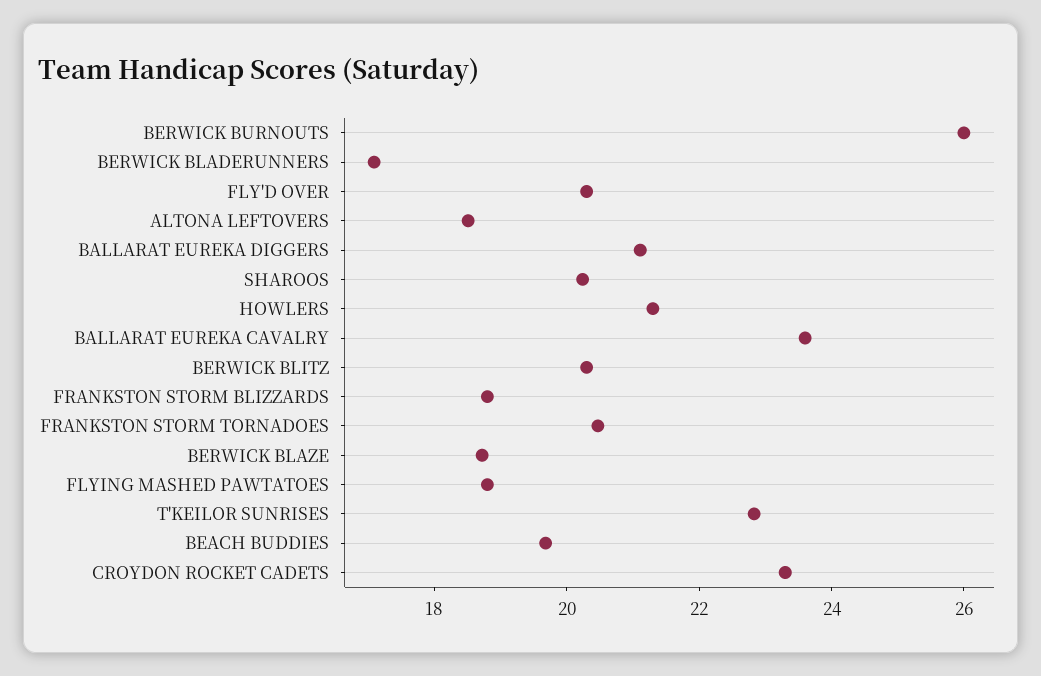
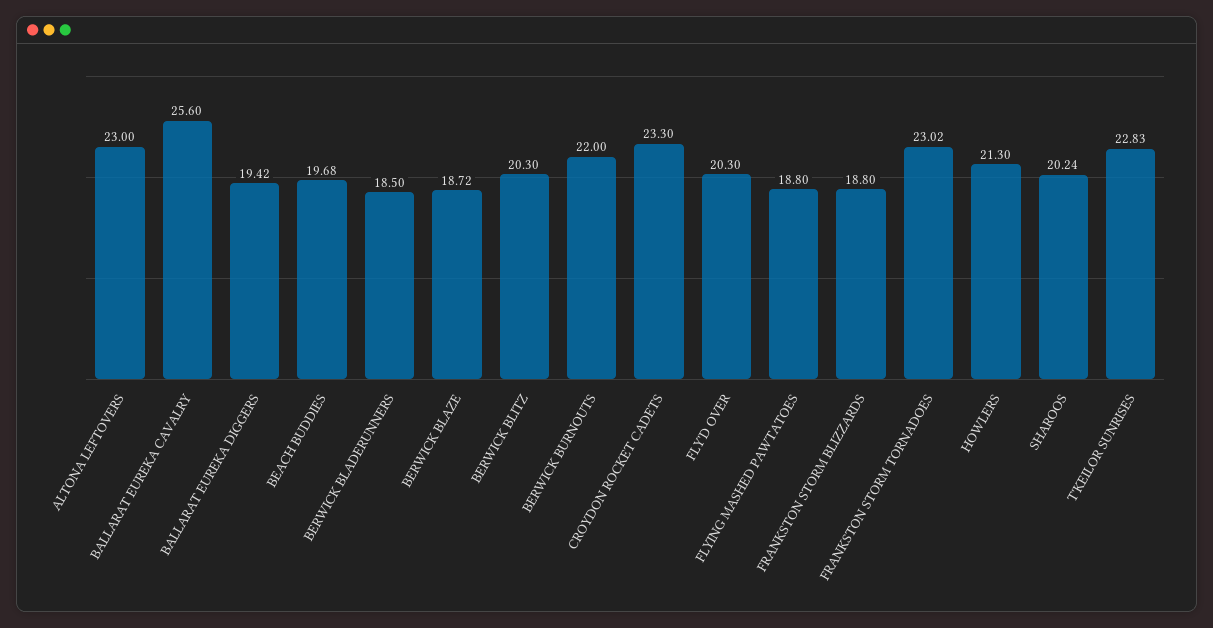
BERWICK BURNOUTS: 26 -> 22
BERWICK BLADERUNNERS: 17 -> 18.5
ALTONA LEFTOVERS: 18.5 -> 23
BALLARAT EUREKA DIGGERS: 21 -> 19.42
BALLARAT EUREKA CAVALRY: 23.5 -> 25.6
FRANKSTON STORM TORNADOES: 20.5 -> 23.02

